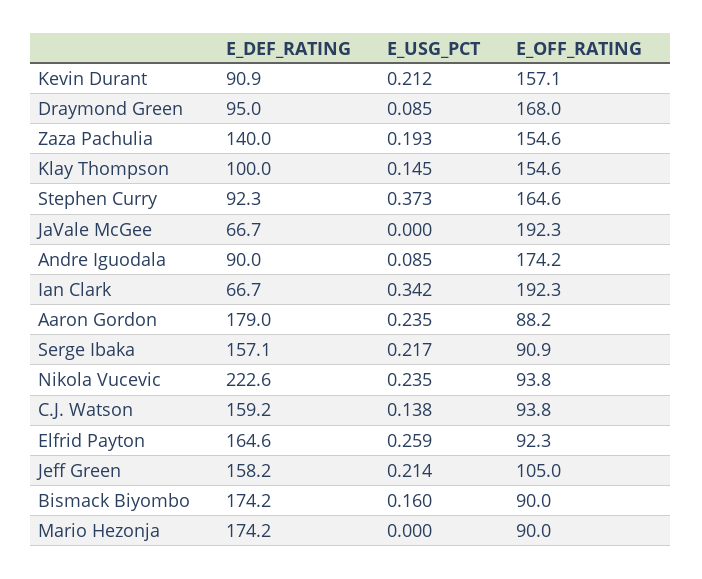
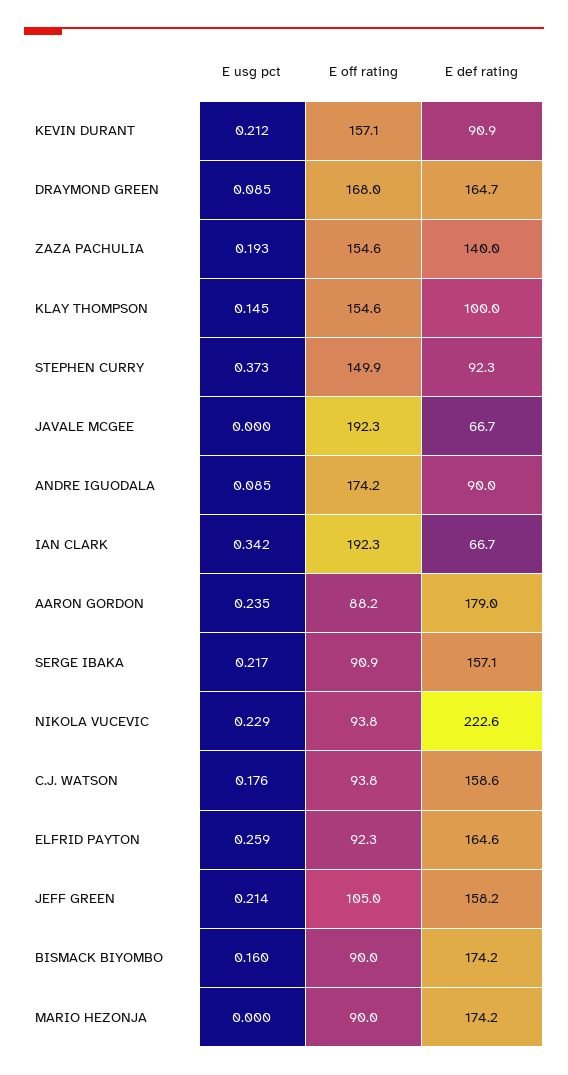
E_DEF_RATING, Draymond Green: 95 -> 164.7
E_OFF_RATING, Stephen Curry: 164.6 -> 149.9
E_USG_PCT, Nikola Vucevic: 0.235 -> 0.229
E_DEF_RATING, C.J. Watson: 159.2 -> 158.6
E_USG_PCT, C.J. Watson: 0.138 -> 0.176

